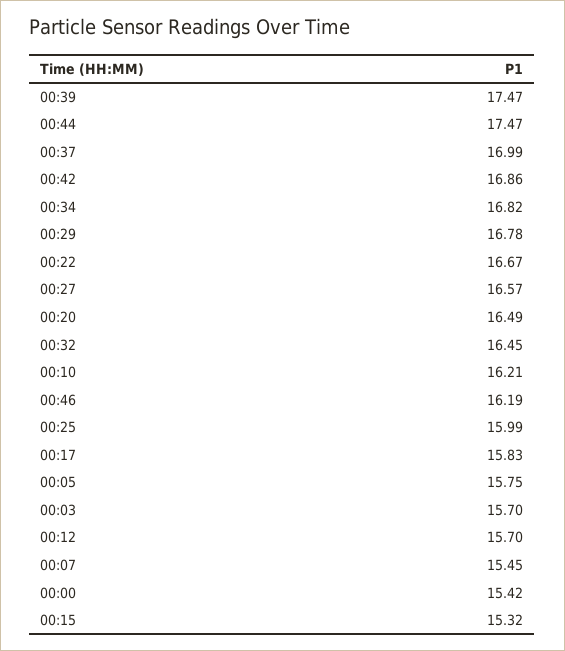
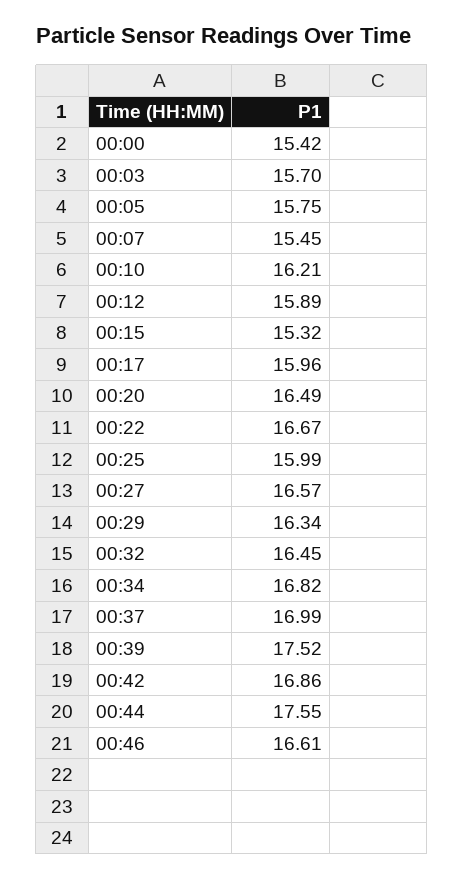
00:39: 17.47 -> 17.52
00:44: 17.47 -> 17.55
00:29: 16.78 -> 16.34
00:46: 16.19 -> 16.61
00:17: 15.83 -> 15.96
00:12: 15.7 -> 15.89

